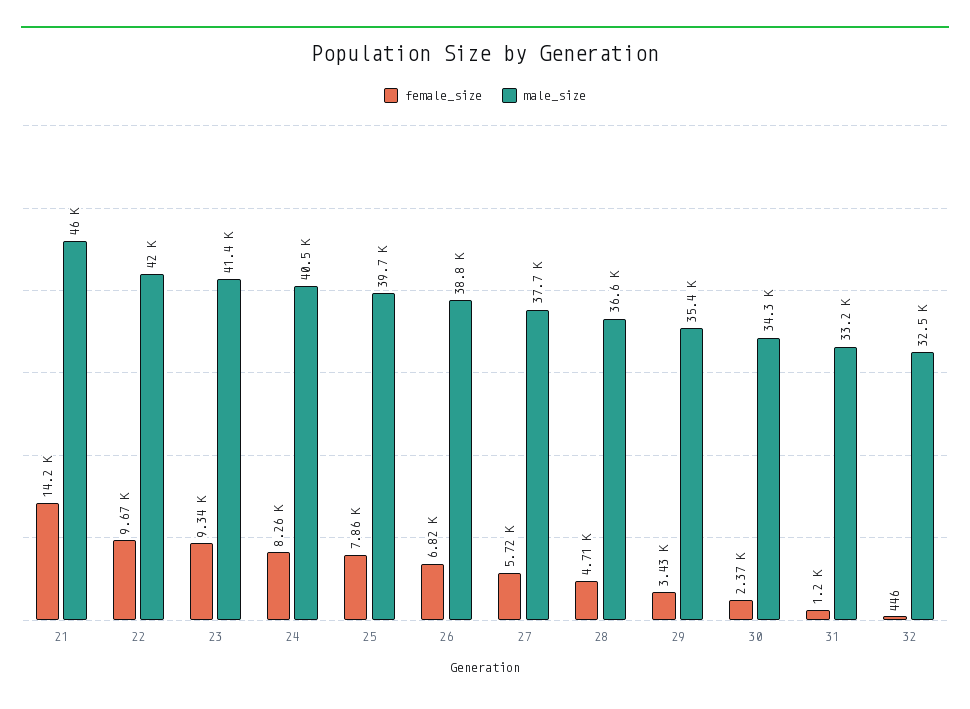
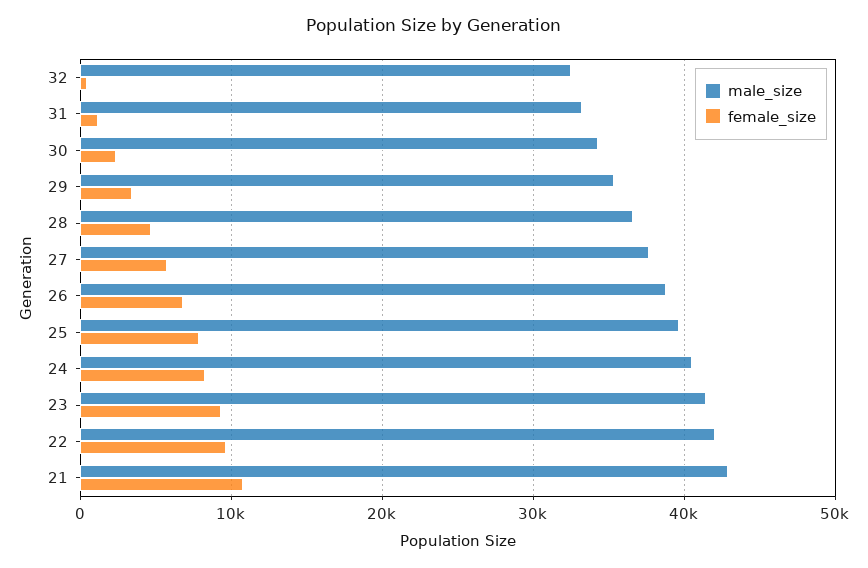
female_size, 21: 14200 -> 11000
male_size, 21: 46000 -> 43000

